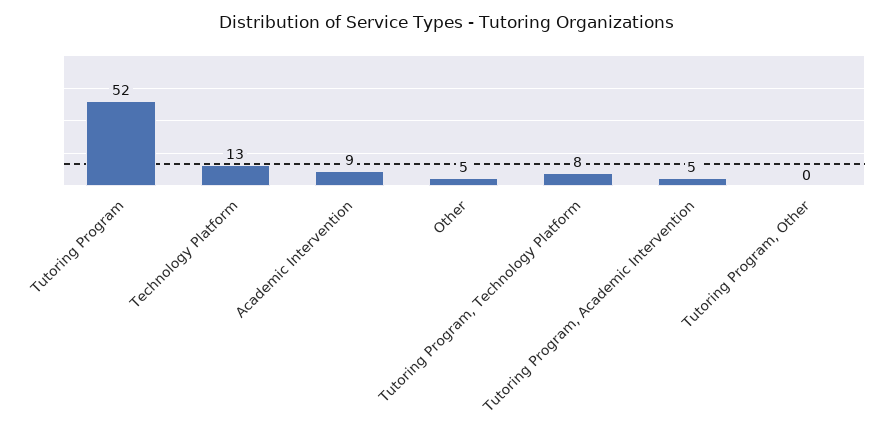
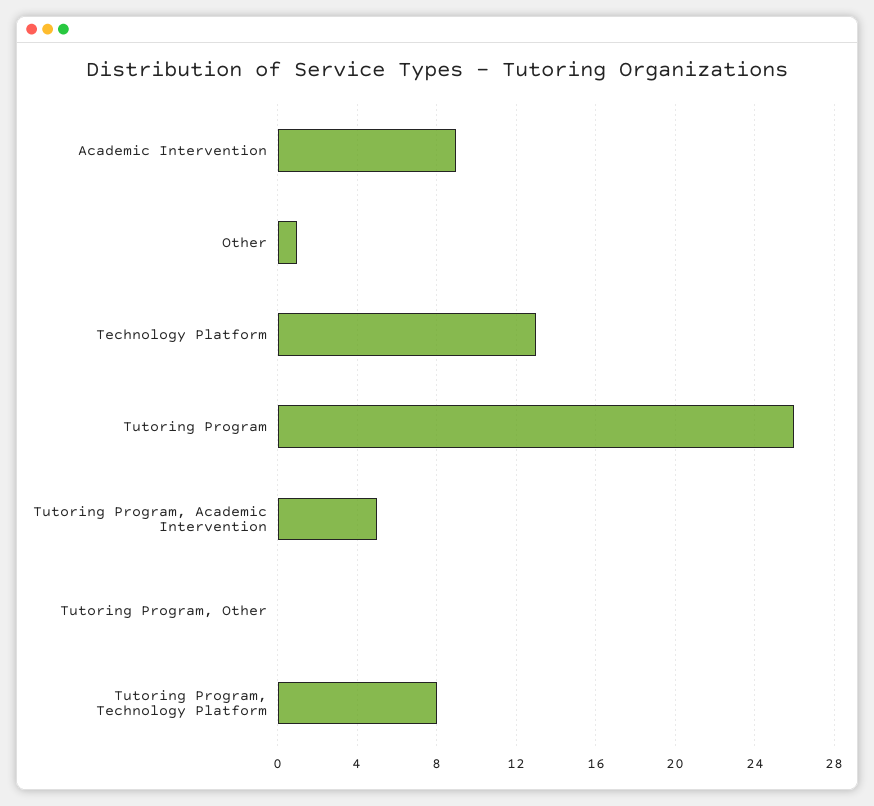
Tutoring Program: 52 -> 26
Other: 5 -> 1

